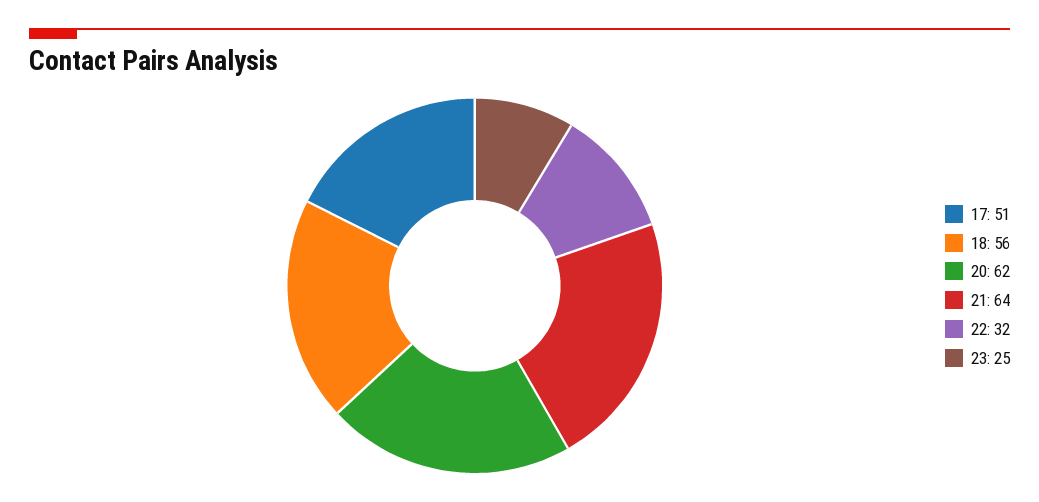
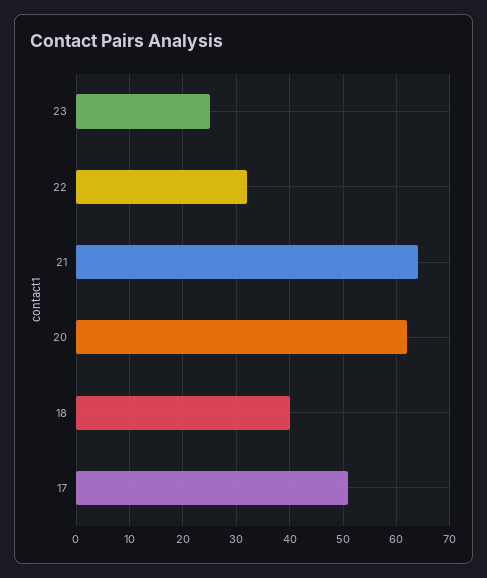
18: 56 -> 40

